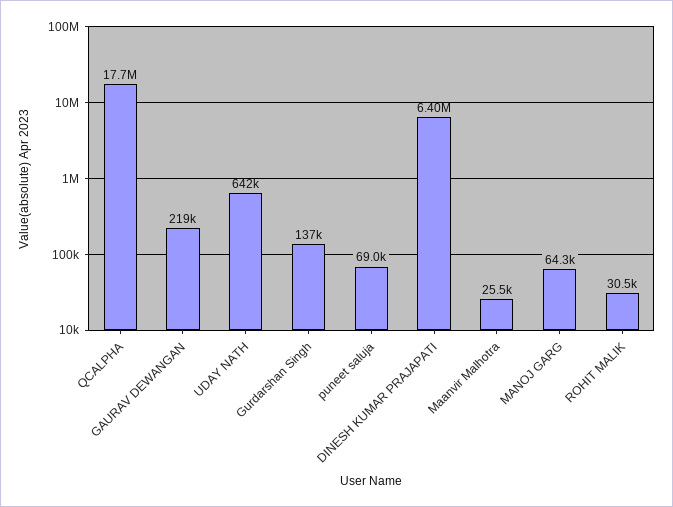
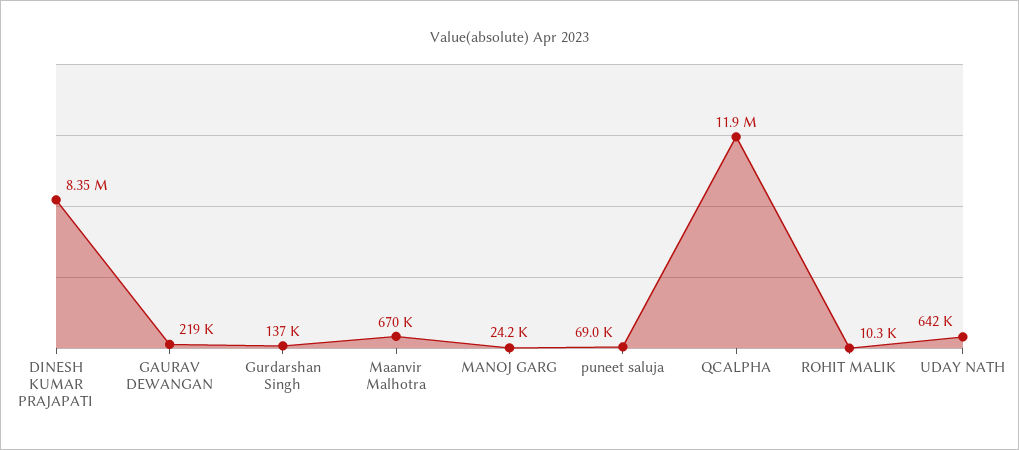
QCALPHA: 17700000 -> 11900000
DINESH KUMAR PRAJAPATI: 6400000 -> 8350000
Maanvir Malhotra: 25500 -> 670000
MANOJ GARG: 64300 -> 24200
ROHIT MALIK: 30500 -> 10300

